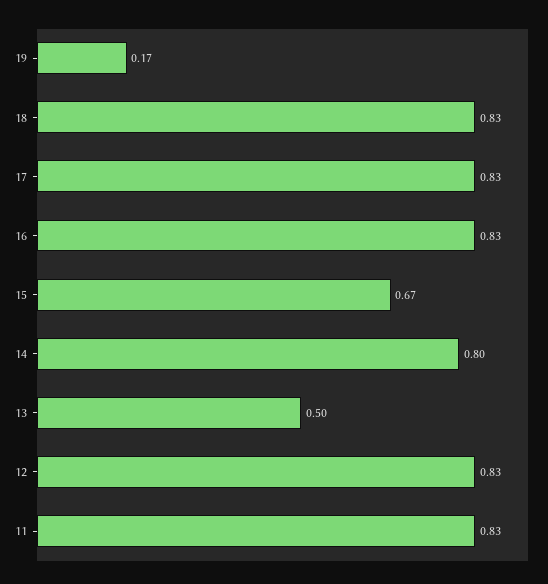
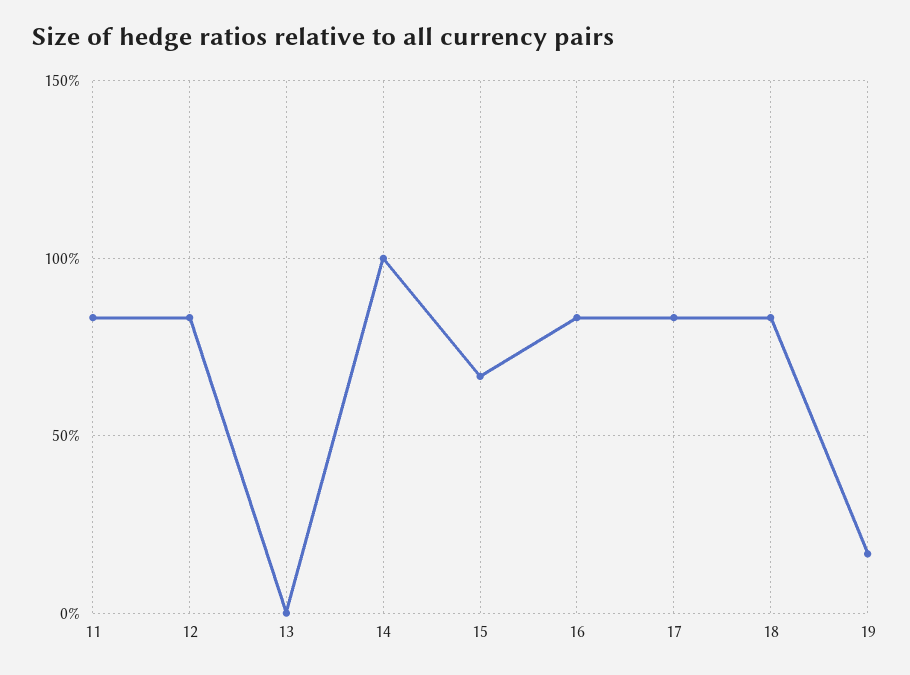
14: 0.8 -> 1
13: 0.5 -> 0

